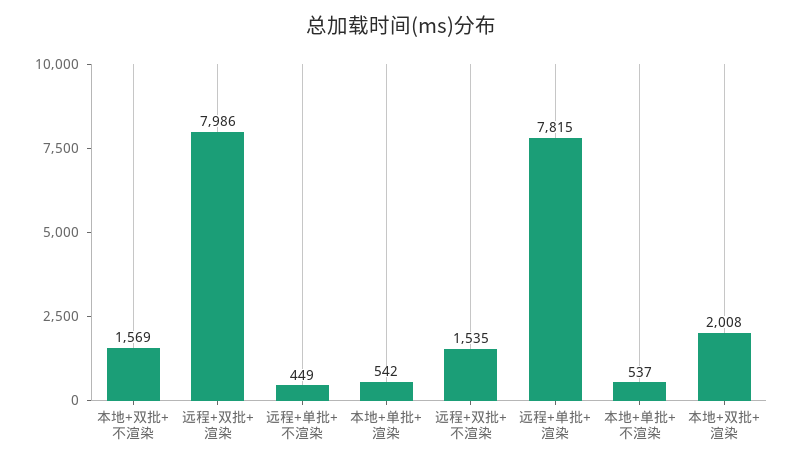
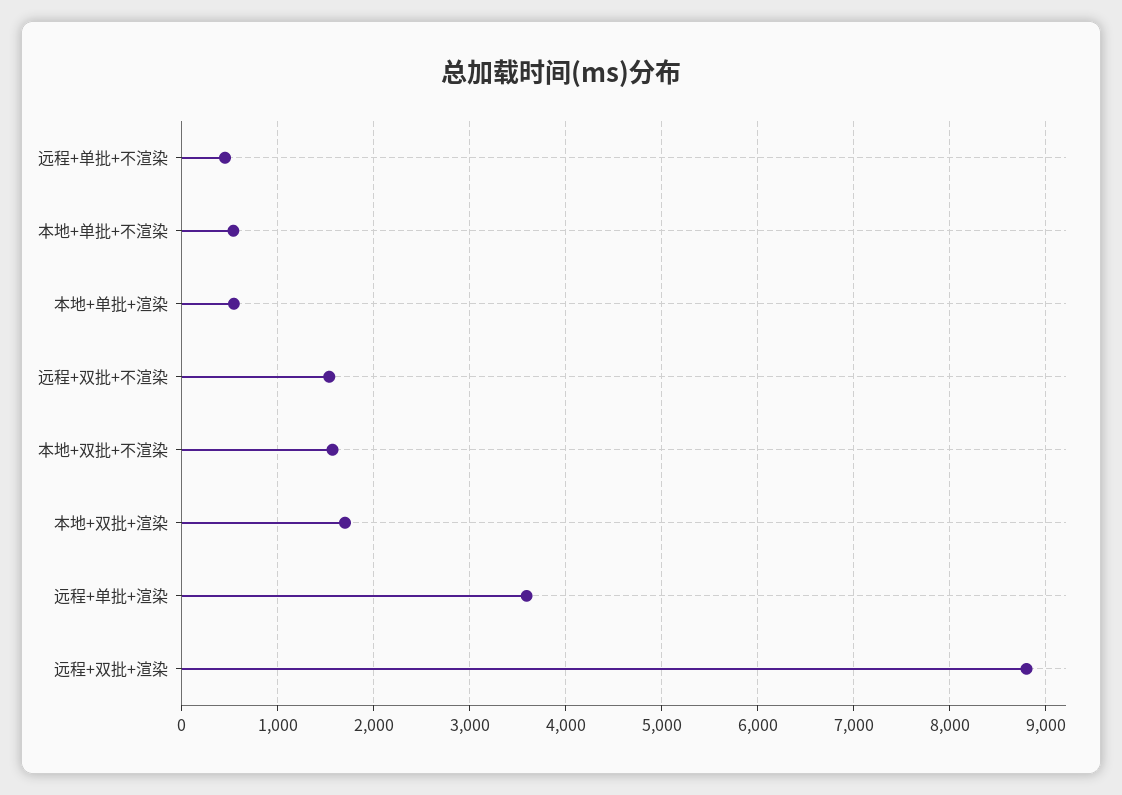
远程+双批+渲染: 7986 -> 8800
远程+单批+渲染: 7815 -> 3600
本地+双批+渲染: 2008 -> 1700

